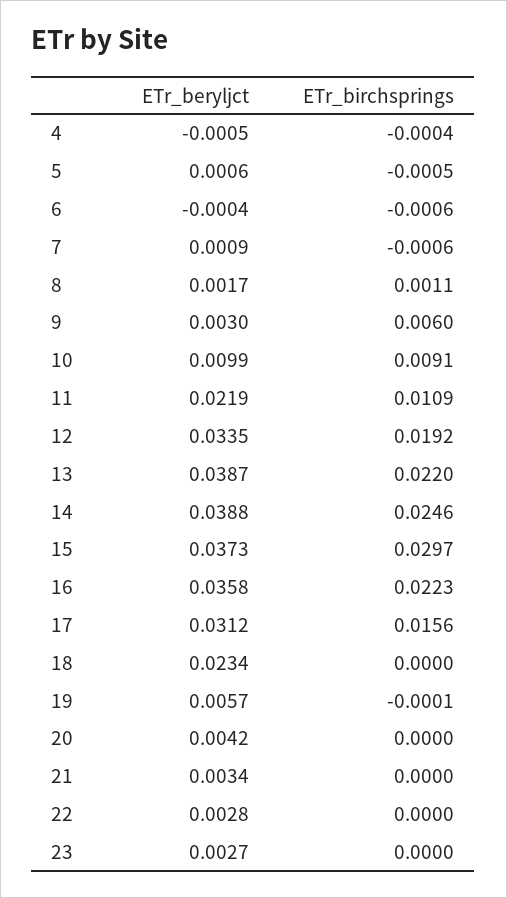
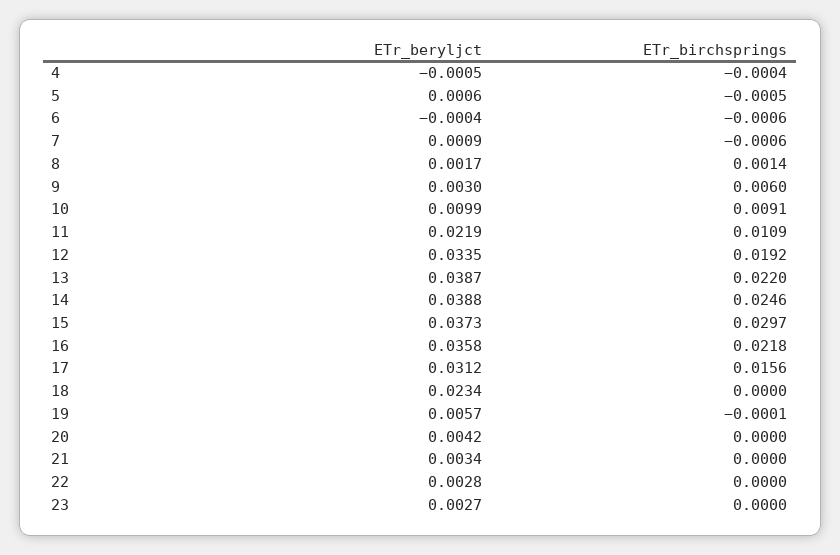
ETr_birchsprings, 8: 0.0011 -> 0.0014
ETr_birchsprings, 16: 0.0223 -> 0.0218

